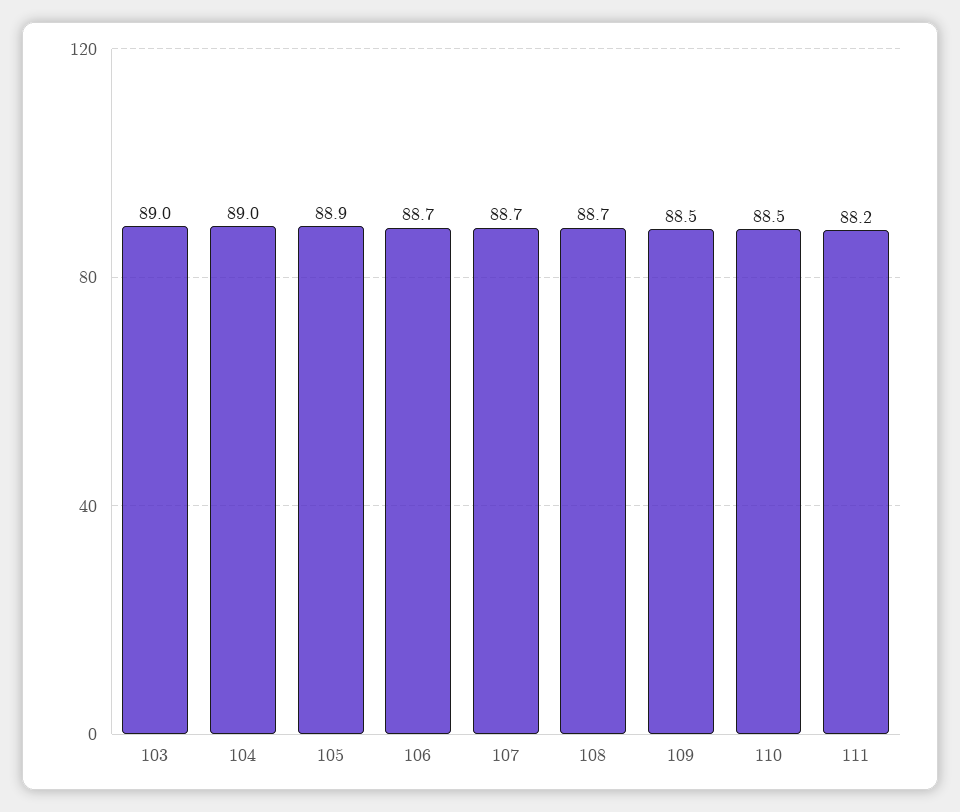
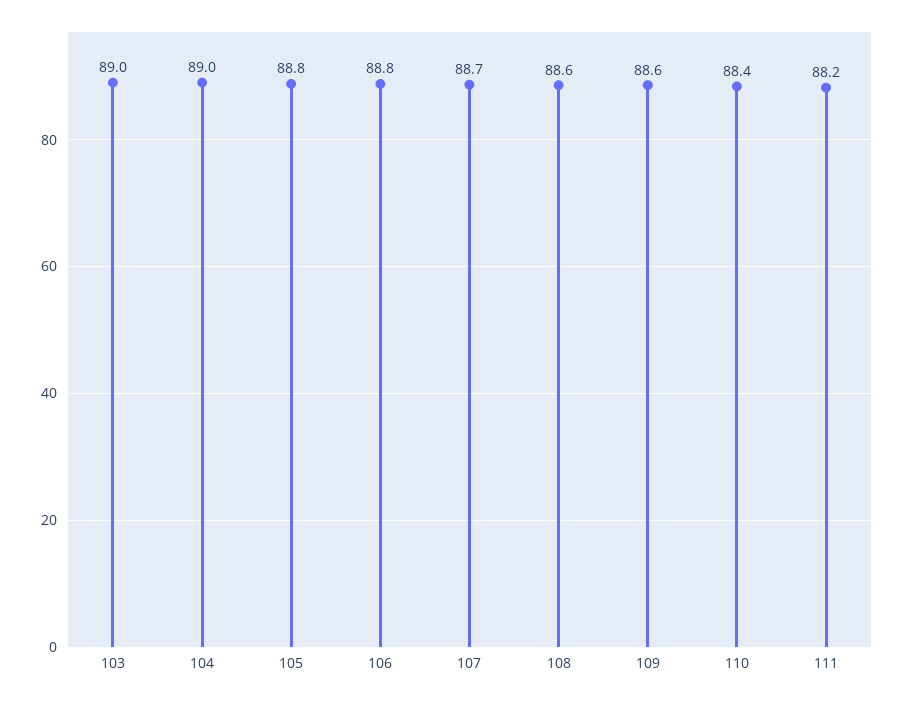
105: 88.9 -> 88.8
106: 88.7 -> 88.8
108: 88.7 -> 88.6
109: 88.5 -> 88.6
110: 88.5 -> 88.4

